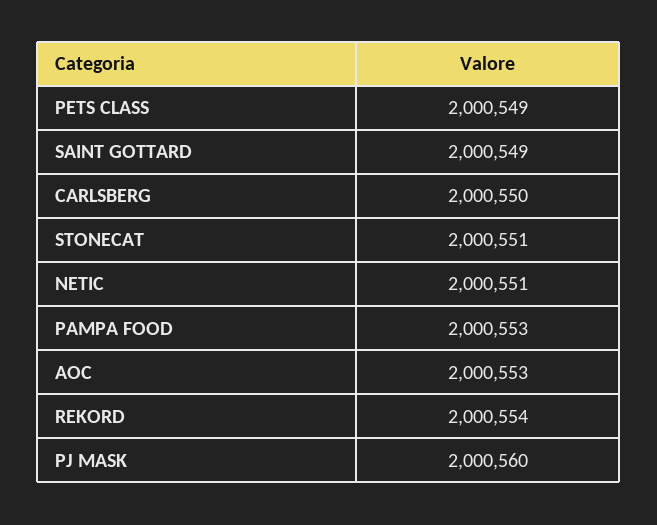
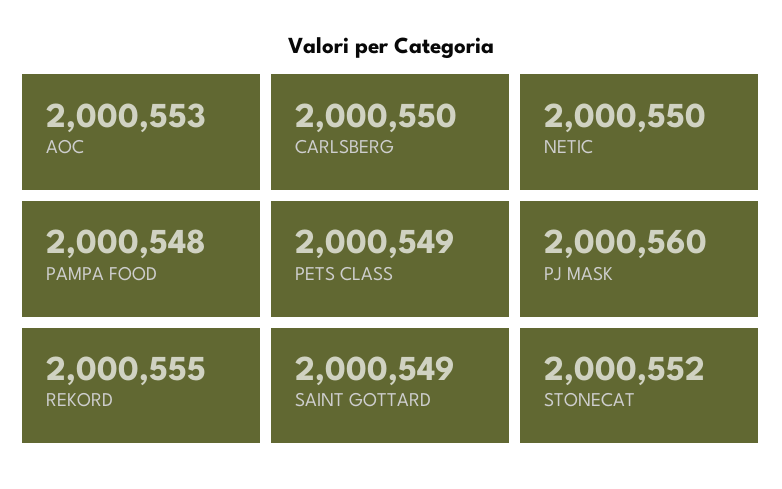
STONECAT: 2000551 -> 2000552
NETIC: 2000551 -> 2000550
PAMPA FOOD: 2000553 -> 2000548
REKORD: 2000554 -> 2000555

